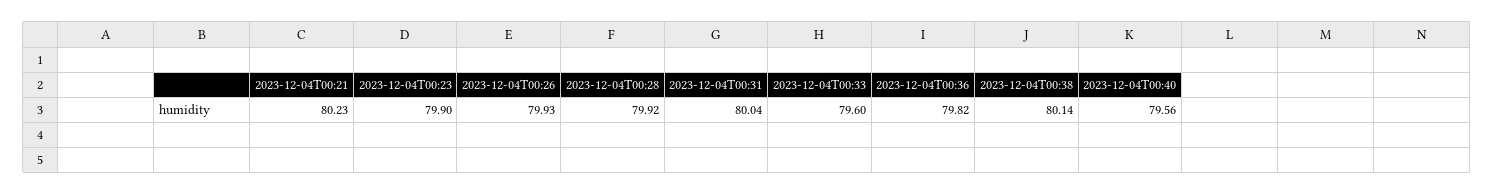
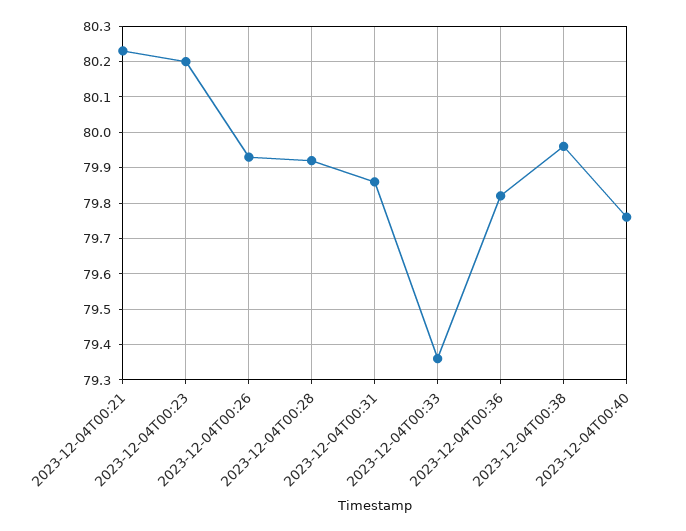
2023-12-04T00:23: 79.9 -> 80.2
2023-12-04T00:31: 80.04 -> 79.85
2023-12-04T00:33: 79.6 -> 79.35
2023-12-04T00:38: 80.14 -> 79.95
2023-12-04T00:40: 79.56 -> 79.75

